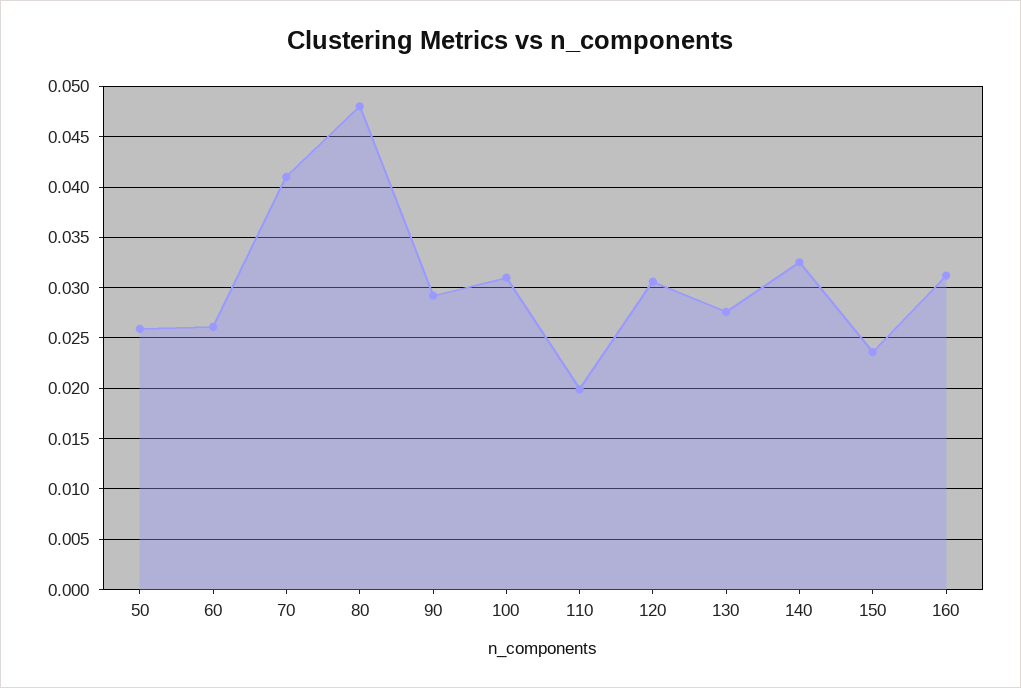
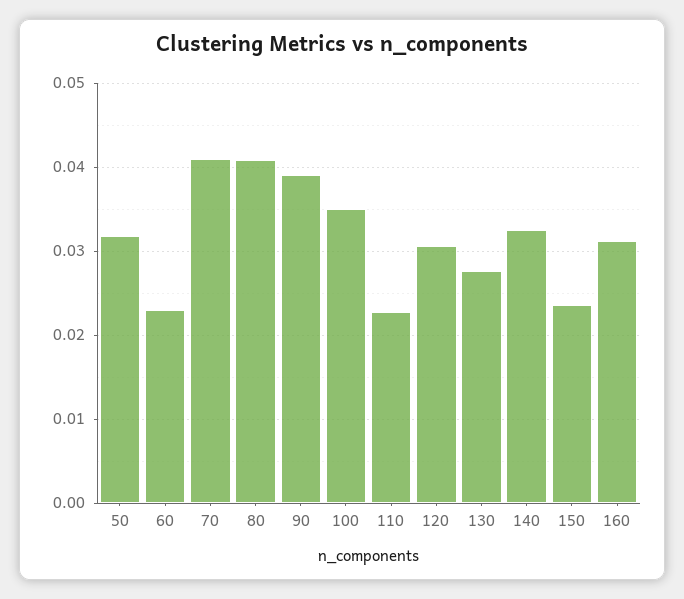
50: 0.026 -> 0.032
60: 0.026 -> 0.023
80: 0.048 -> 0.041
90: 0.029 -> 0.039
100: 0.031 -> 0.035
110: 0.02 -> 0.023

